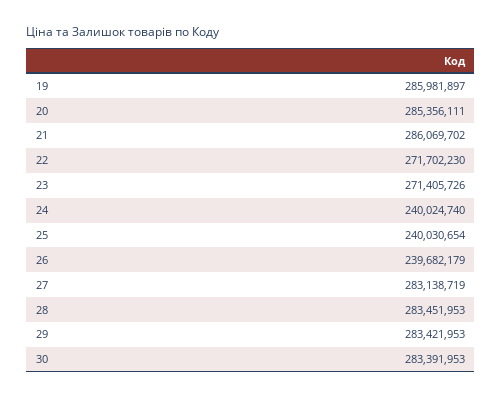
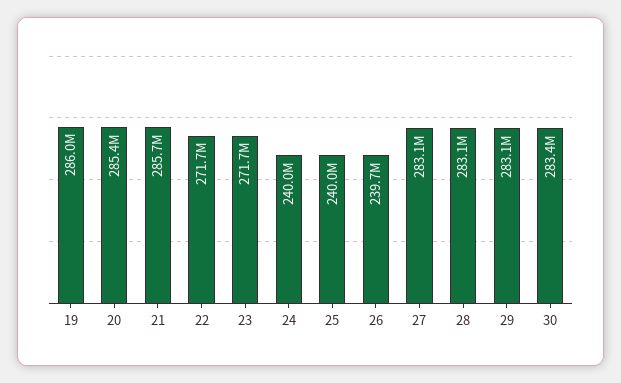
21: 286069702 -> 285700000
23: 271405726 -> 271700000
28: 283451953 -> 283100000
29: 283421953 -> 283100000

